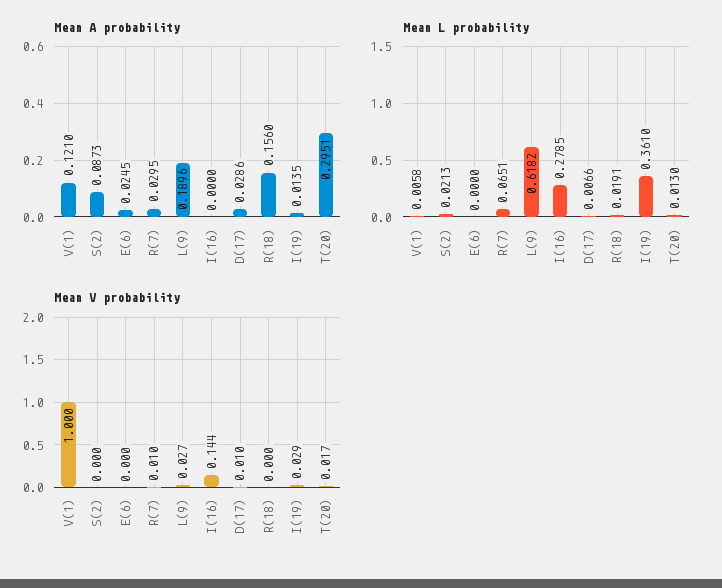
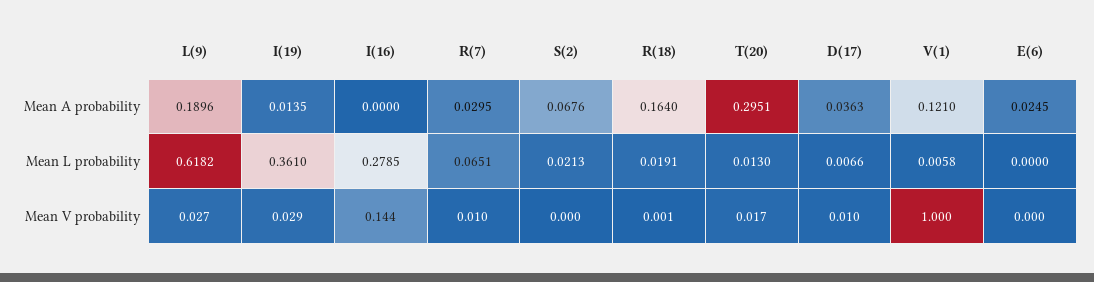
Mean A probability, S(2): 0.0873 -> 0.0676
Mean A probability, D(17): 0.0286 -> 0.0363
Mean A probability, R(18): 0.156 -> 0.164
Mean V probability, R(18): 0 -> 0.001

